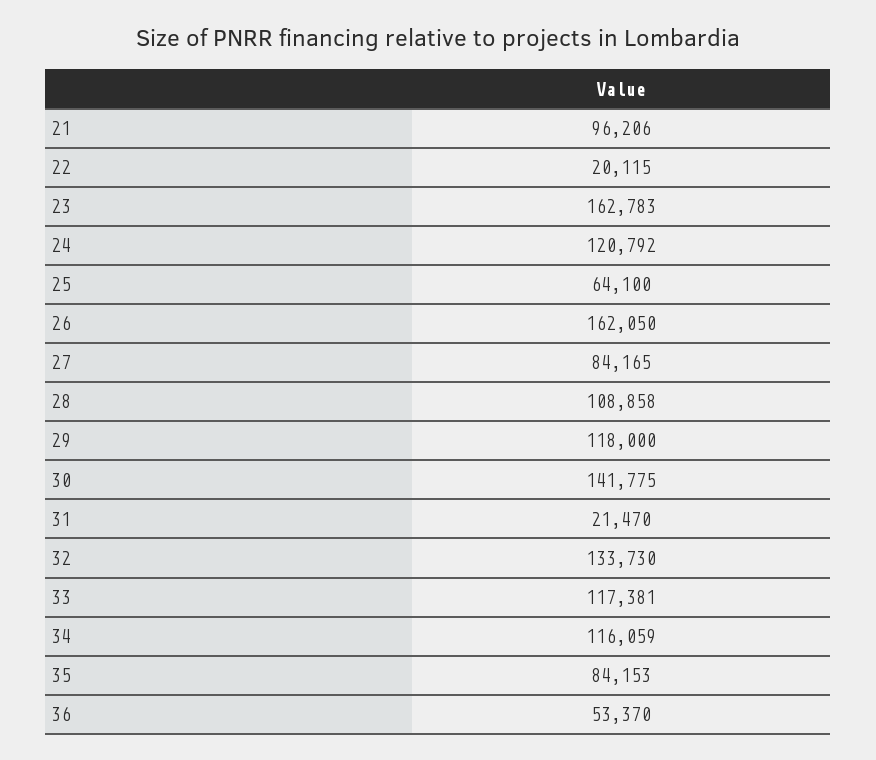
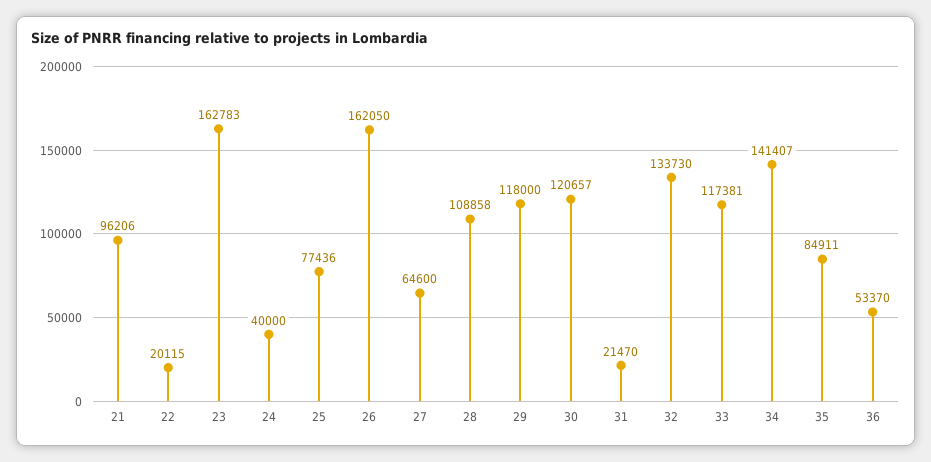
24: 120792 -> 40000
25: 64100 -> 77436
27: 84165 -> 64600
30: 141775 -> 120657
34: 116059 -> 141407
35: 84153 -> 84911

